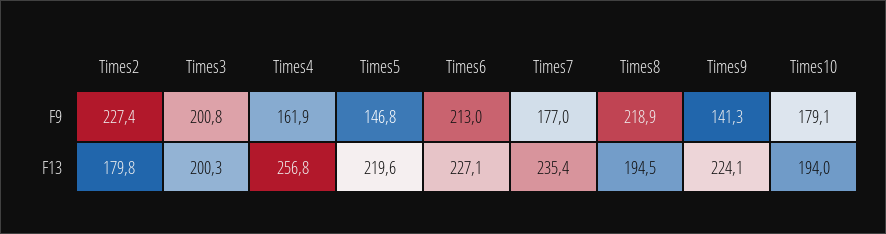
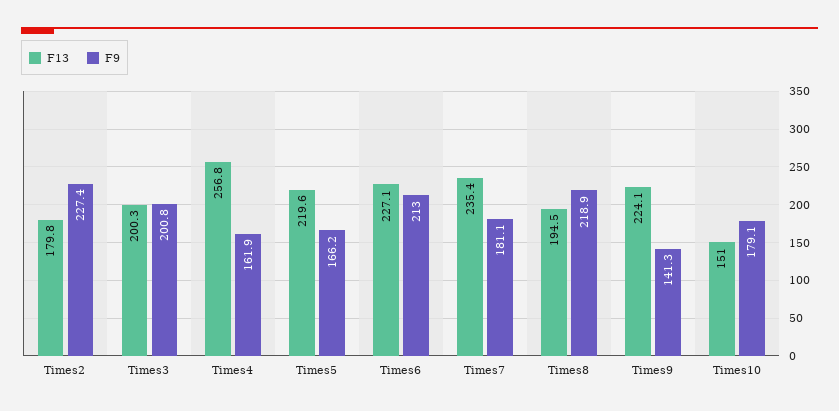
F9, Times5: 146.8 -> 166.2
F9, Times7: 177 -> 181.1
F13, Times10: 194 -> 151

